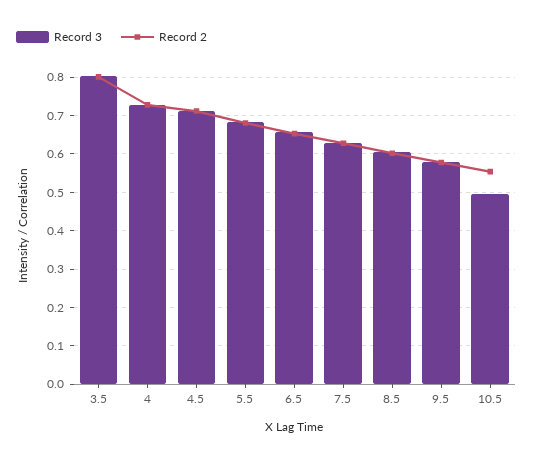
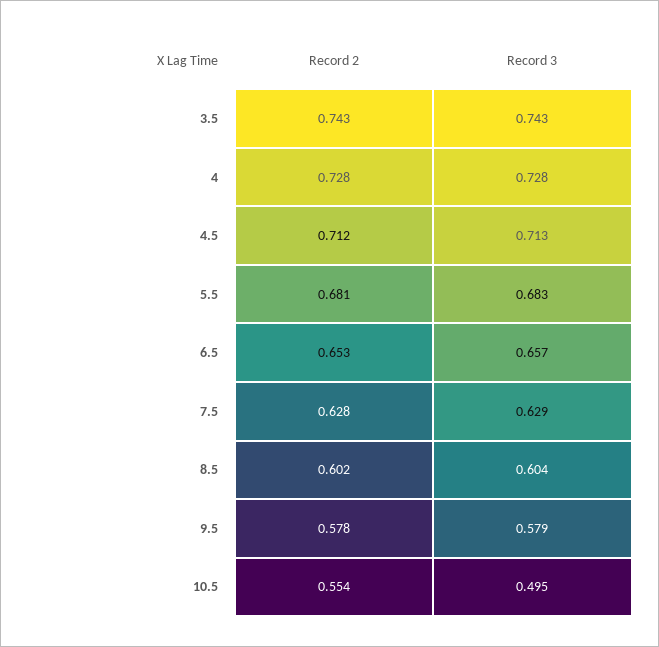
Record 3, 3.5: 0.8 -> 0.743
Record 2, 3.5: 0.8 -> 0.743

